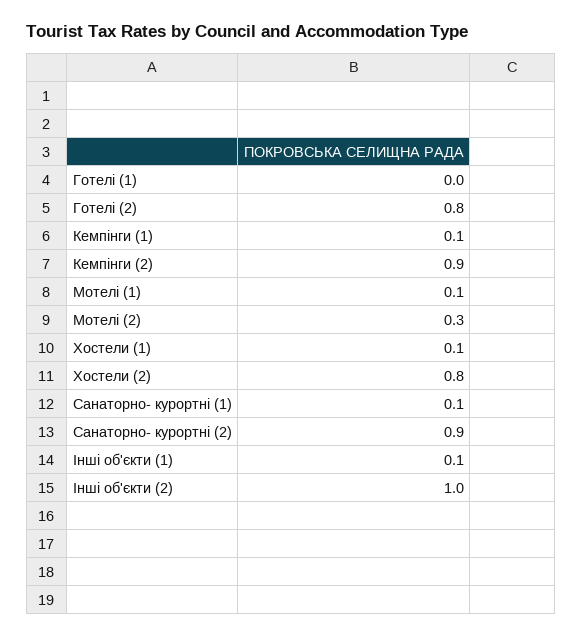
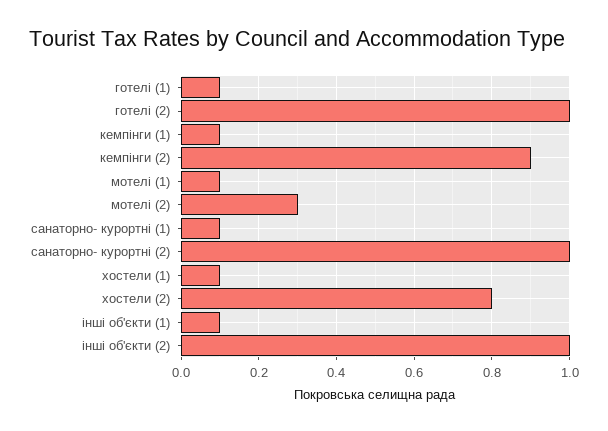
Готелі (1): 0 -> 0.1
Готелі (2): 0.8 -> 1
Санаторно- курортні (2): 0.9 -> 1

